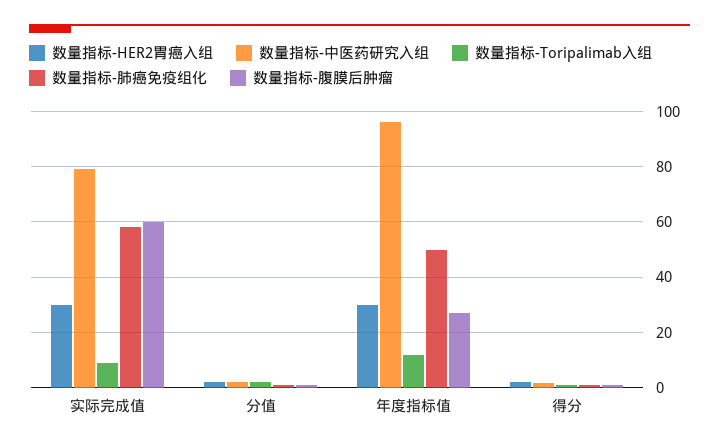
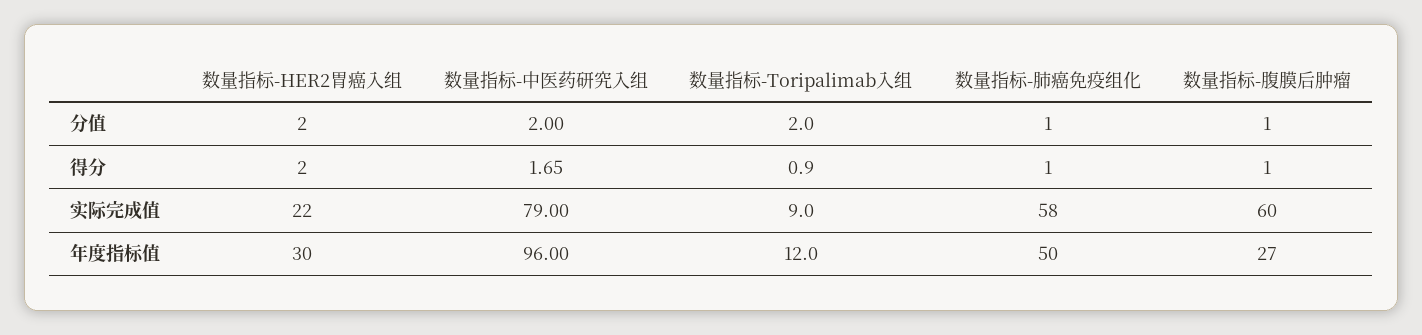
数量指标-HER2胃癌入组, 实际完成值: 30 -> 22

